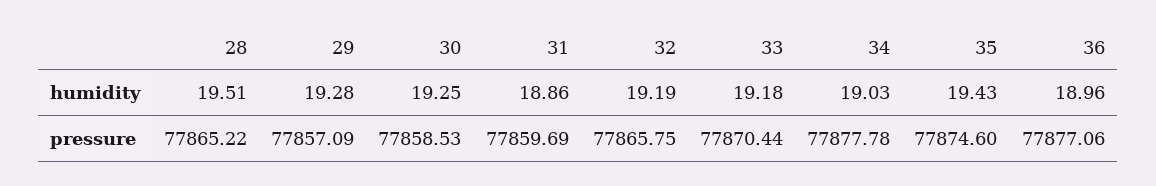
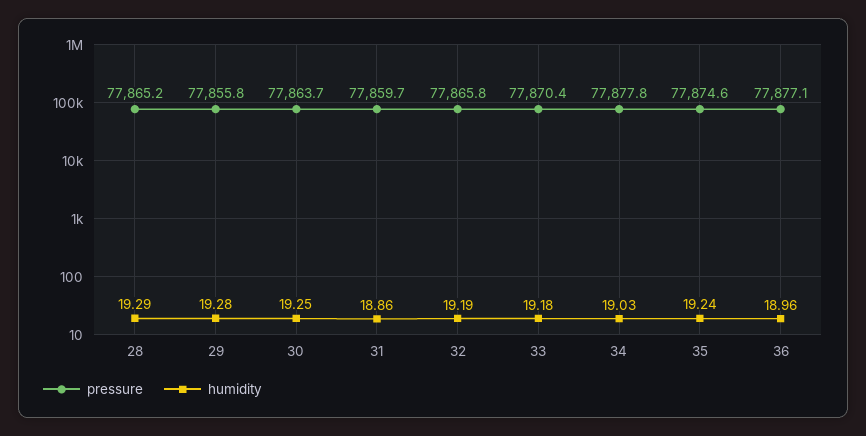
humidity, 28: 19.51 -> 19.29
humidity, 35: 19.43 -> 19.24
pressure, 29: 77857.09 -> 77855.8
pressure, 30: 77858.53 -> 77863.7

